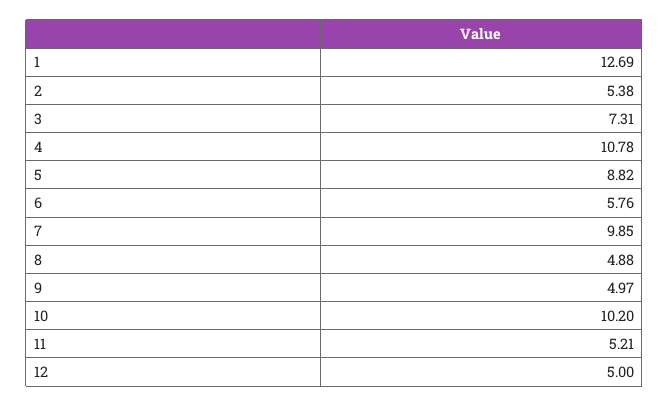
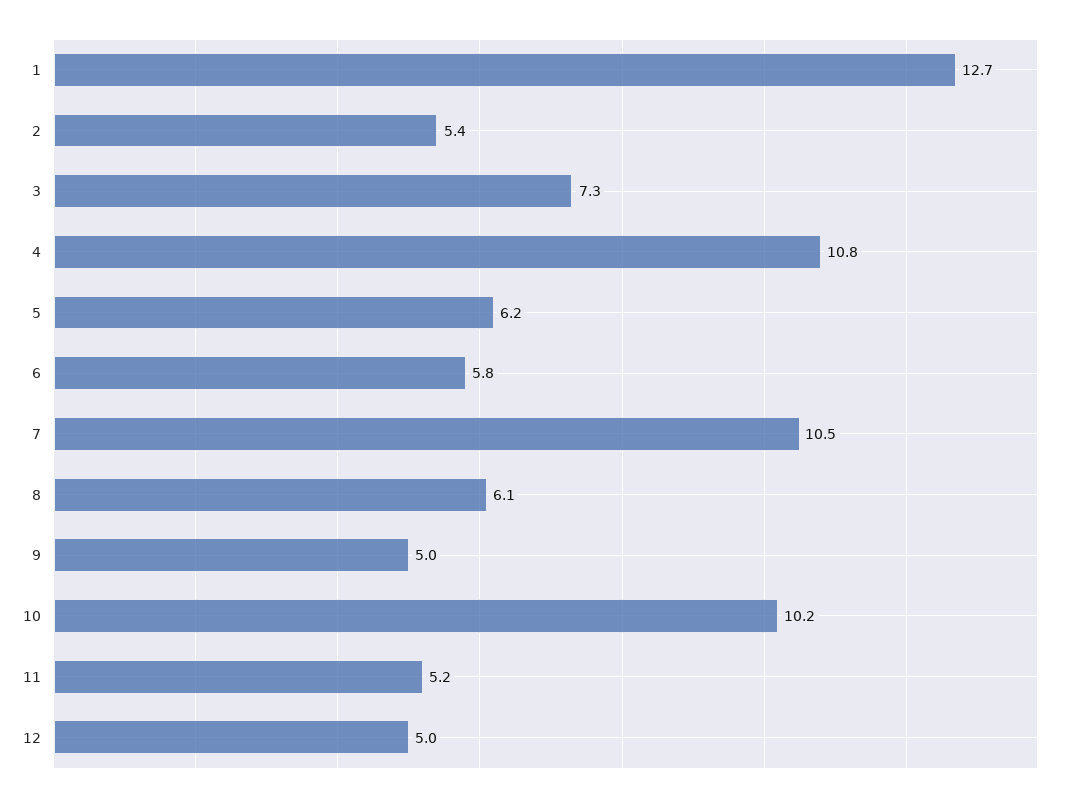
5: 8.82 -> 6.2
7: 9.85 -> 10.5
8: 4.88 -> 6.1

